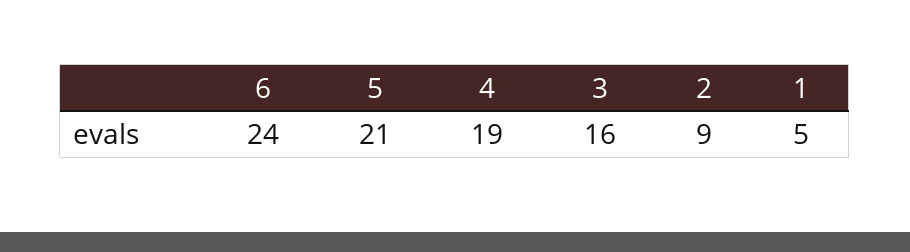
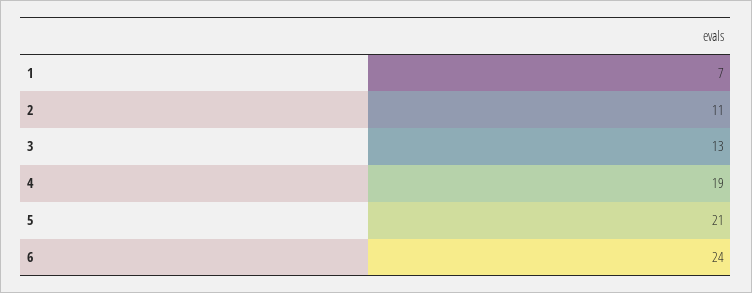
3: 16 -> 13
2: 9 -> 11
1: 5 -> 7

